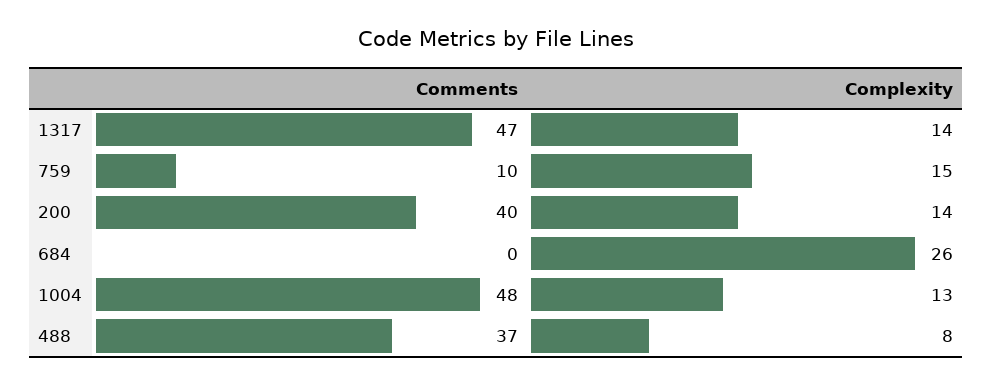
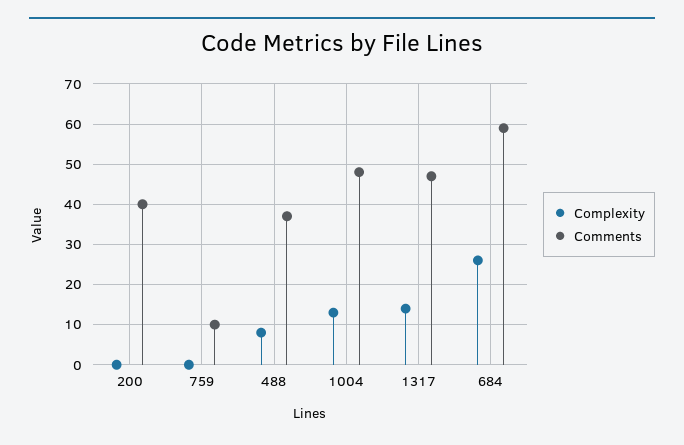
Complexity, 759: 15 -> 0
Complexity, 200: 14 -> 0
Comments, 684: 0 -> 60

